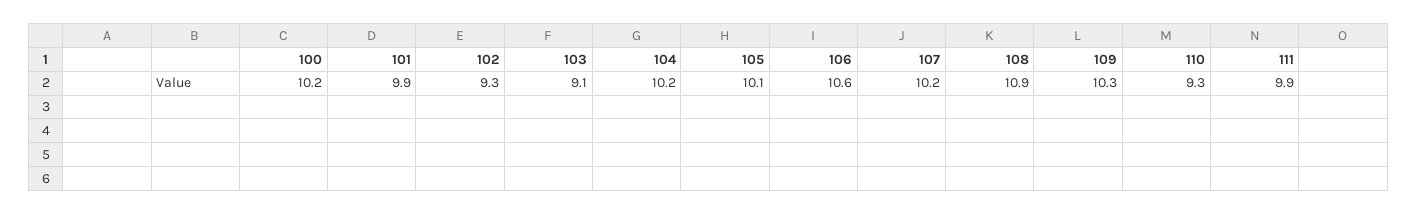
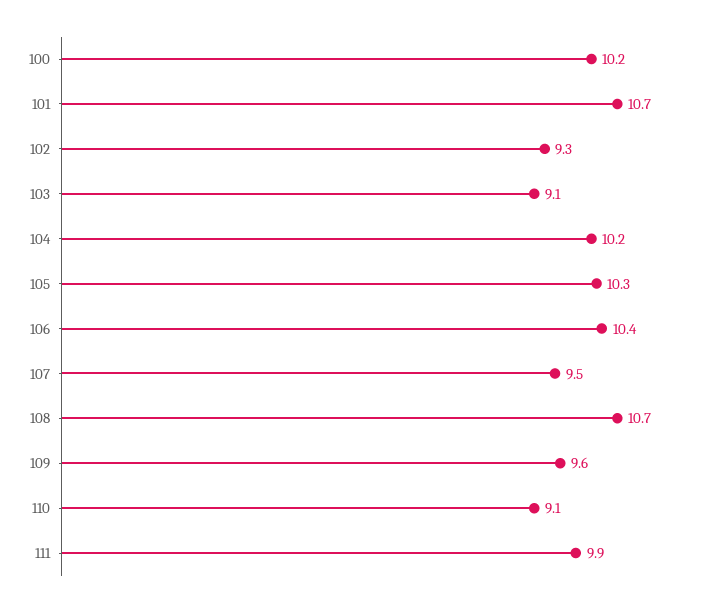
101: 9.9 -> 10.7
105: 10.1 -> 10.3
106: 10.6 -> 10.4
107: 10.2 -> 9.5
108: 10.9 -> 10.7
109: 10.3 -> 9.6
110: 9.3 -> 9.1

